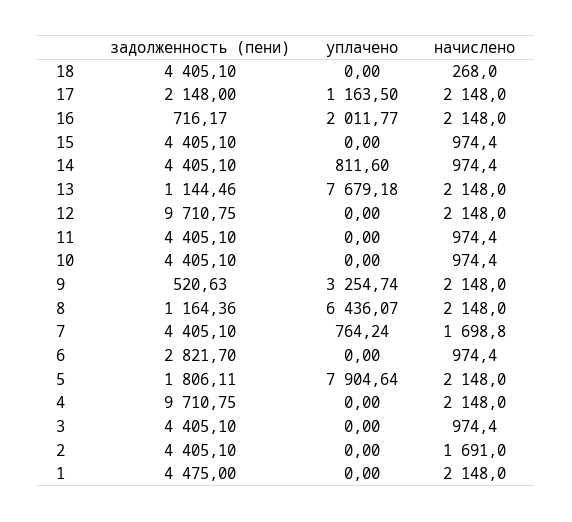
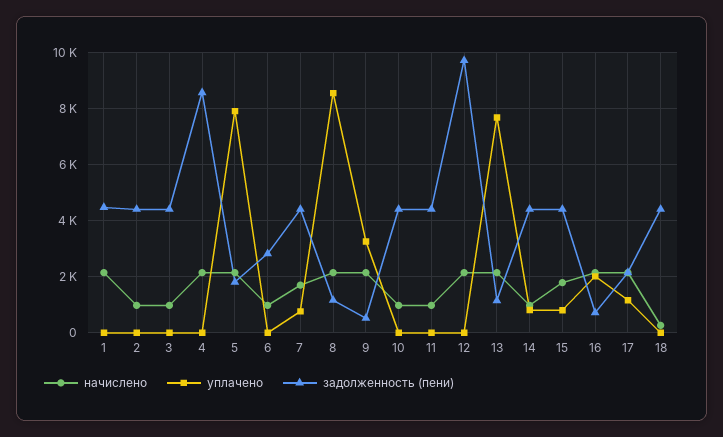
уплачено, 15: 0 -> 750
начислено, 15: 974.4 -> 1750
уплачено, 8: 6436.07 -> 8500
задолженность (пени), 4: 9710.75 -> 8500
начислено, 2: 1691 -> 1000

